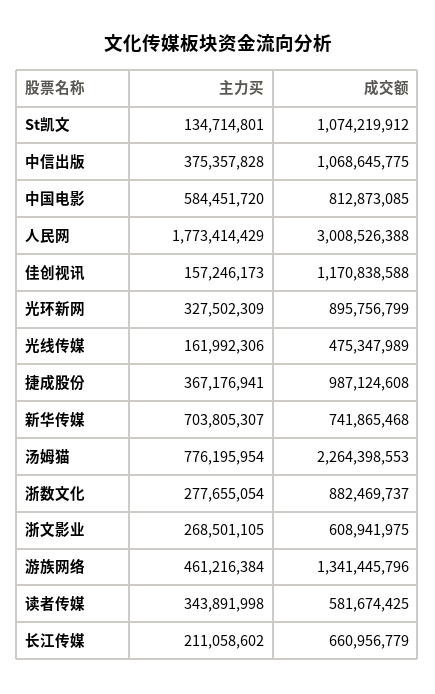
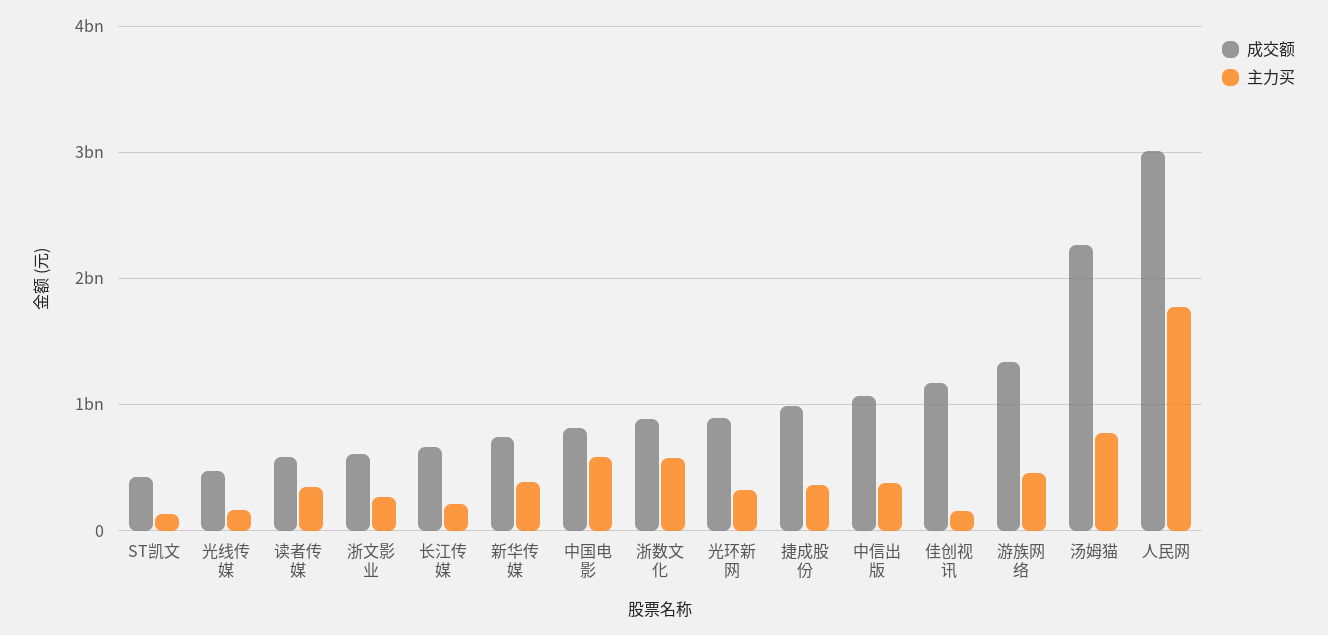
成交额, St凯文: 1074219912 -> 400000000
主力买, 新华传媒: 703805307 -> 400000000
主力买, 浙数文化: 277655054 -> 600000000

